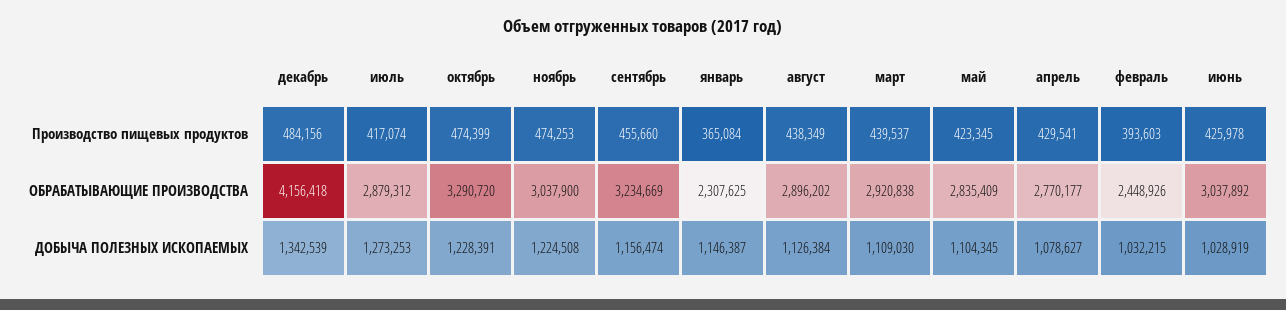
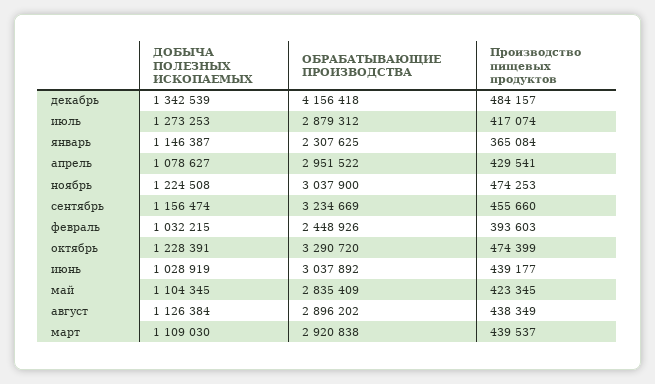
декабрь, Производство пищевых продуктов: 484156 -> 484157
июнь, Производство пищевых продуктов: 425978 -> 439177
апрель, ОБРАБАТЫВАЮЩИЕ ПРОИЗВОДСТВА: 2770177 -> 2951522

